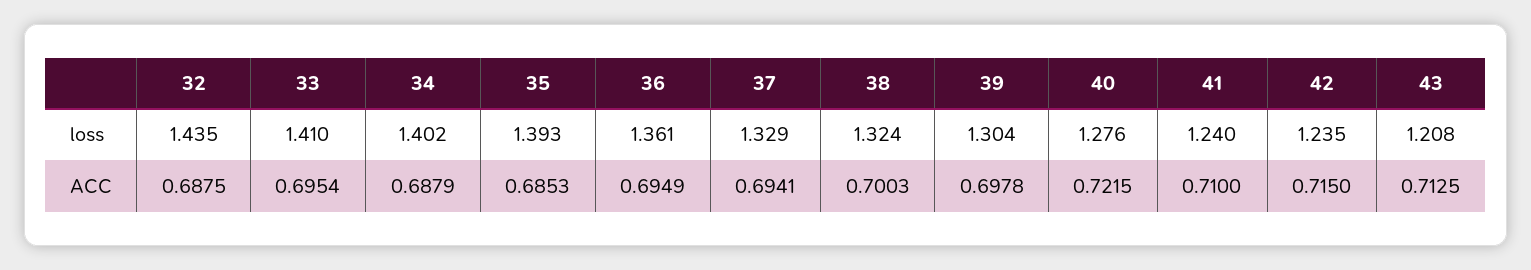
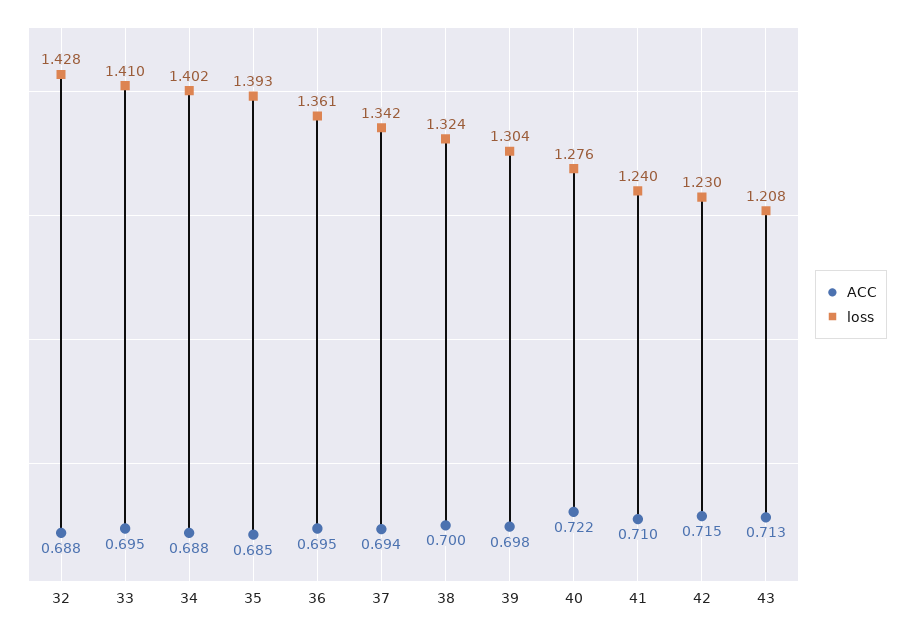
loss, 32: 1.435 -> 1.428
loss, 37: 1.329 -> 1.342
loss, 42: 1.235 -> 1.23

